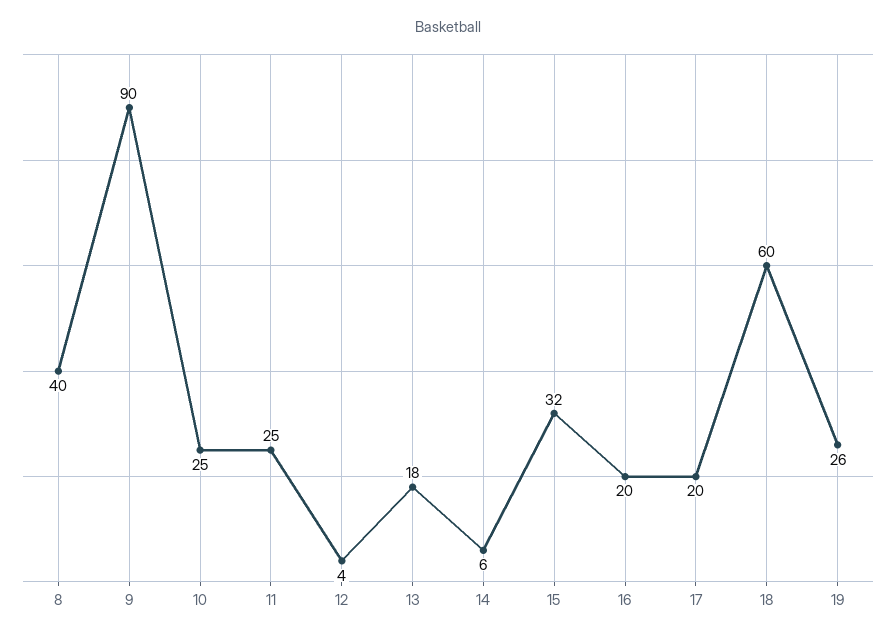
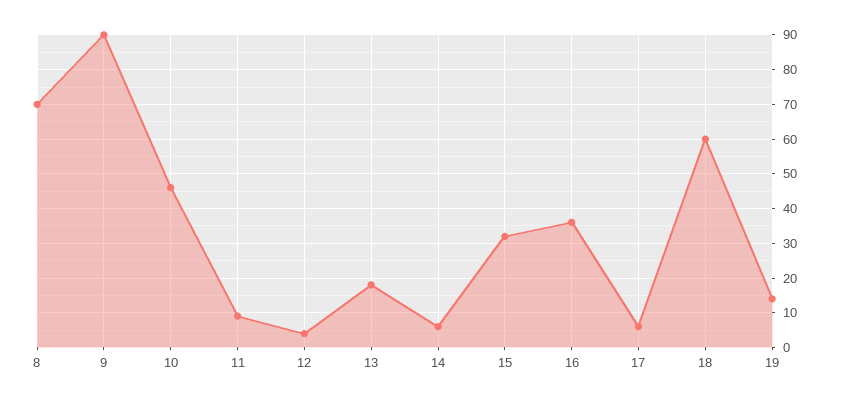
8: 40 -> 70
10: 25 -> 45
11: 25 -> 10
16: 20 -> 35
17: 20 -> 5
19: 26 -> 15

